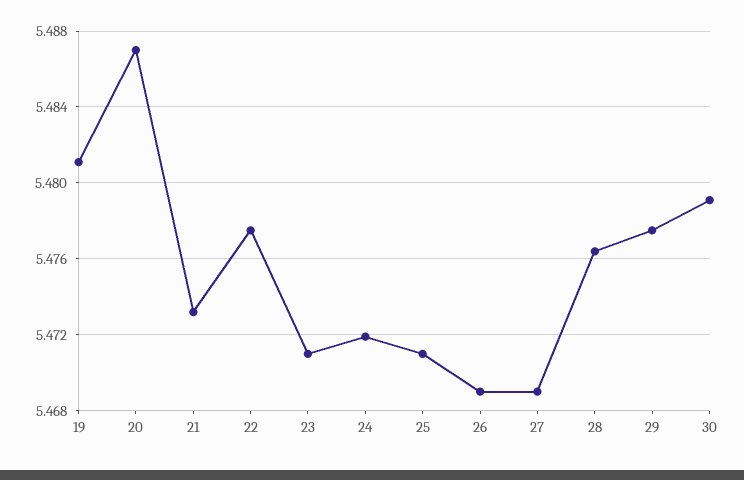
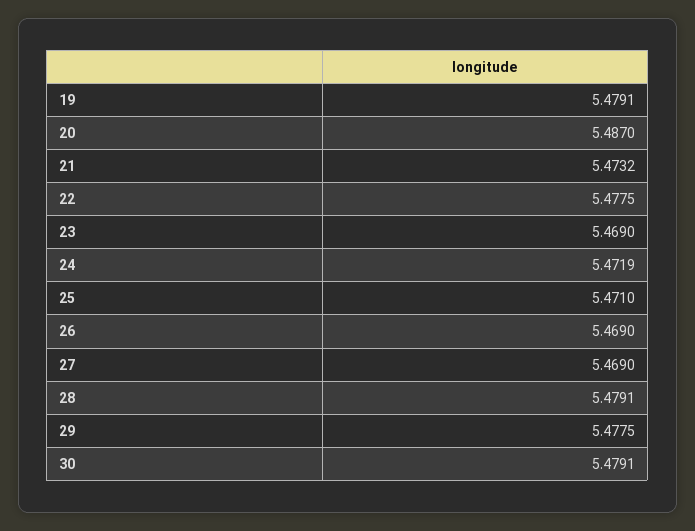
19: 5.481 -> 5.4791
23: 5.471 -> 5.469
28: 5.4765 -> 5.4791

